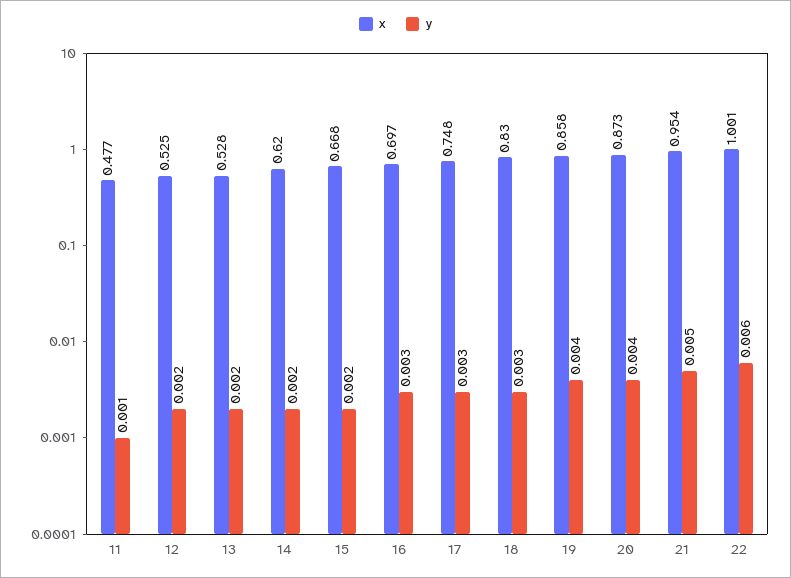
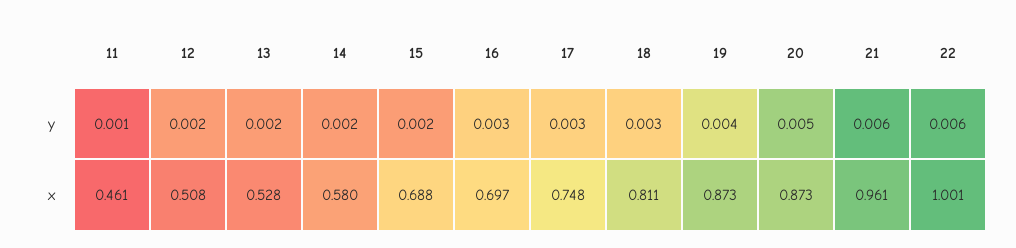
x, 11: 0.477 -> 0.461
x, 12: 0.525 -> 0.508
x, 14: 0.62 -> 0.58
x, 15: 0.668 -> 0.688
x, 18: 0.83 -> 0.811
x, 19: 0.858 -> 0.873
y, 20: 0.004 -> 0.005
x, 21: 0.954 -> 0.961
y, 21: 0.005 -> 0.006

